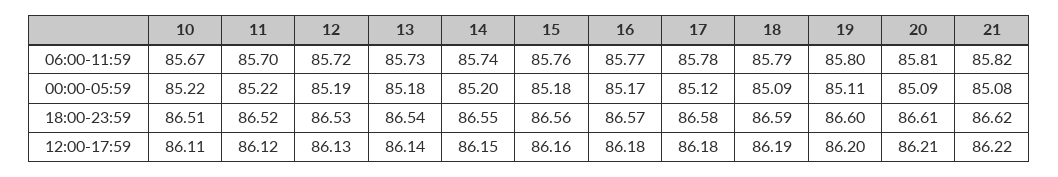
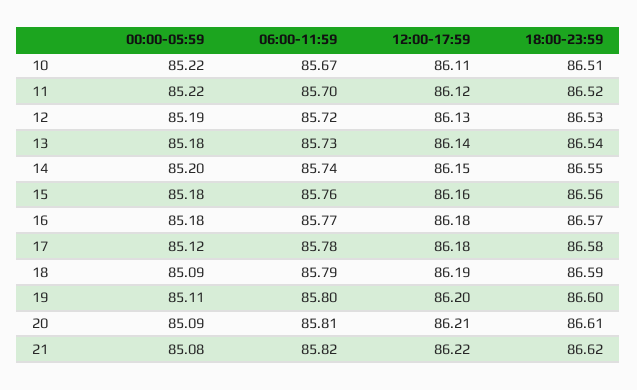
16, 00:00-05:59: 85.17 -> 85.18

